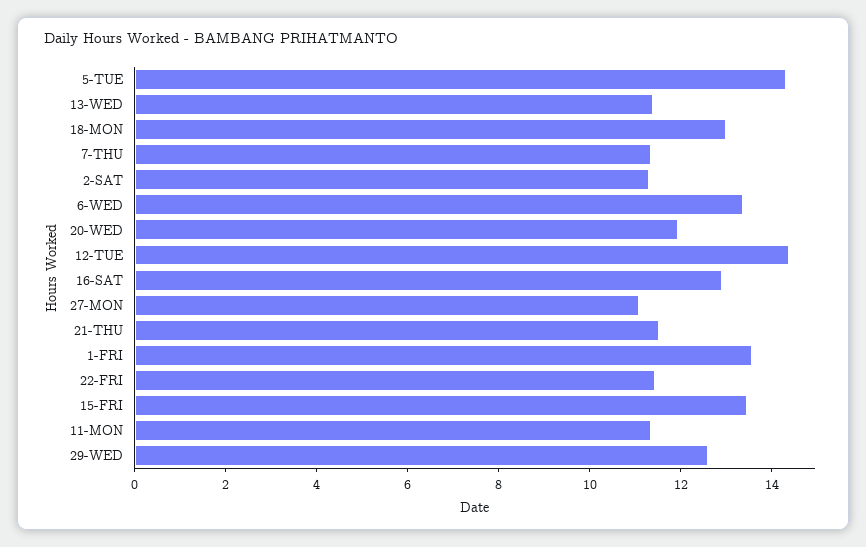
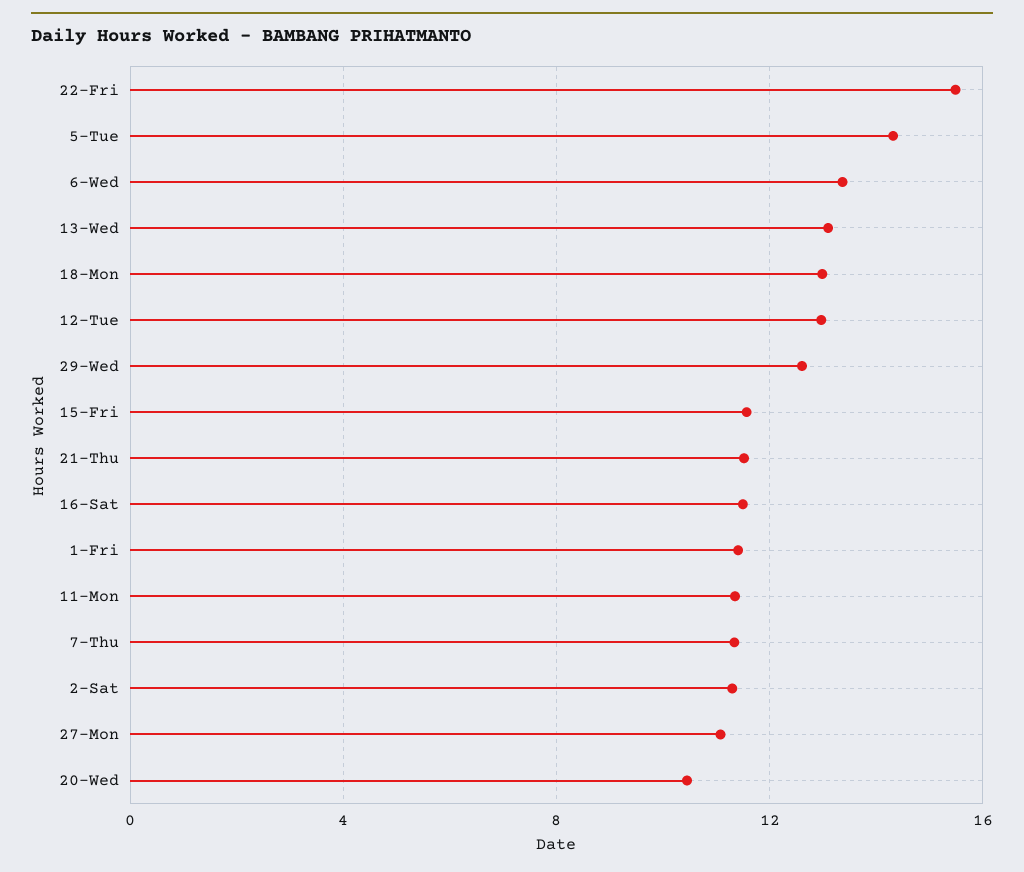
13-WED: 11.5 -> 13
20-WED: 12 -> 10.5
12-TUE: 14.5 -> 13
16-SAT: 13 -> 11.5
1-FRI: 13.5 -> 11.5
22-FRI: 11.5 -> 15.5
15-FRI: 13.5 -> 11.5

